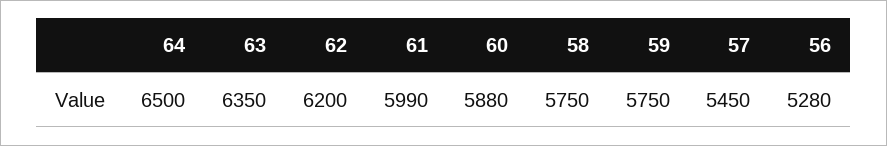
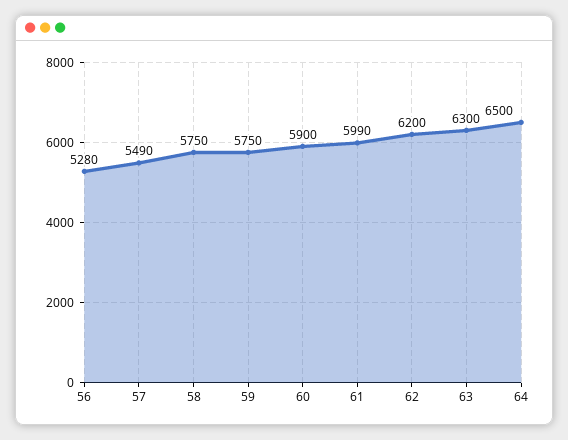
63: 6350 -> 6300
60: 5880 -> 5900
57: 5450 -> 5490

